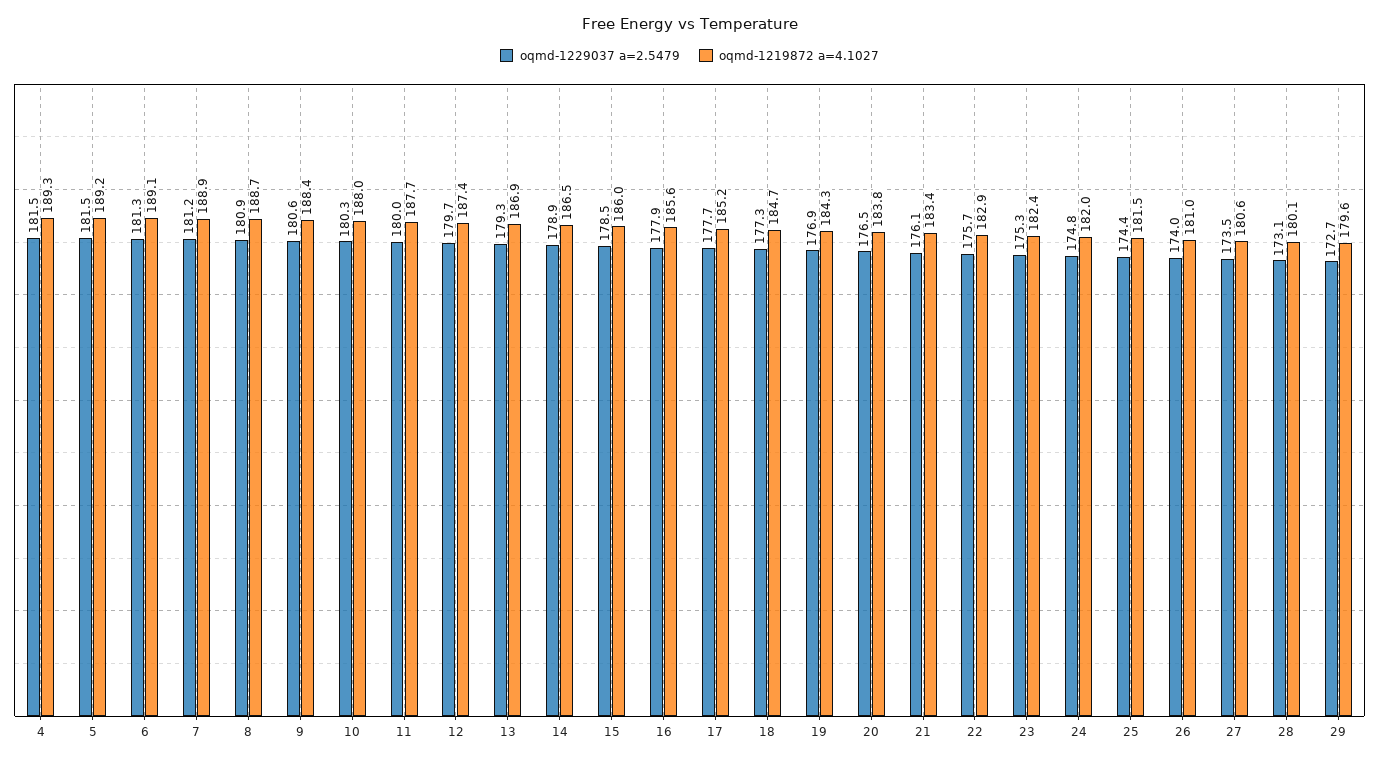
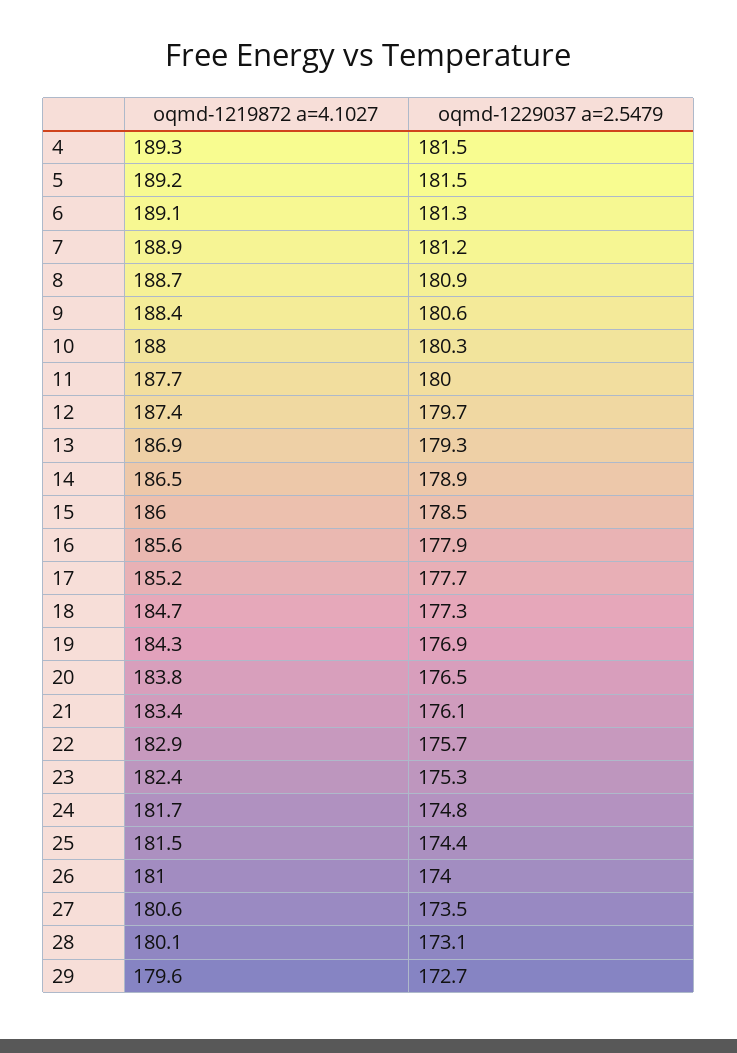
oqmd-1219872 a=4.1027, 24: 182 -> 181.7

